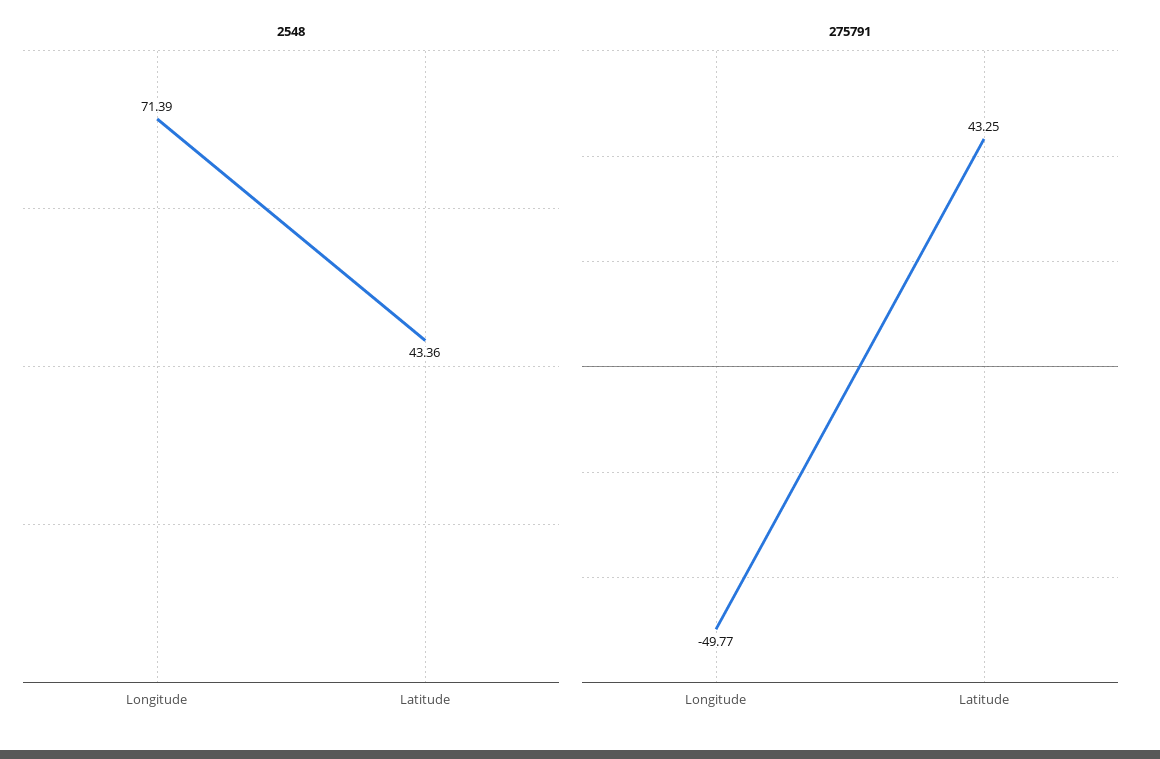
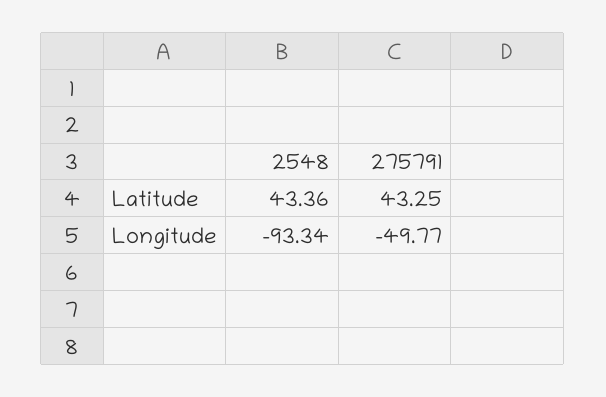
2548, Longitude: 71.39 -> -93.34

